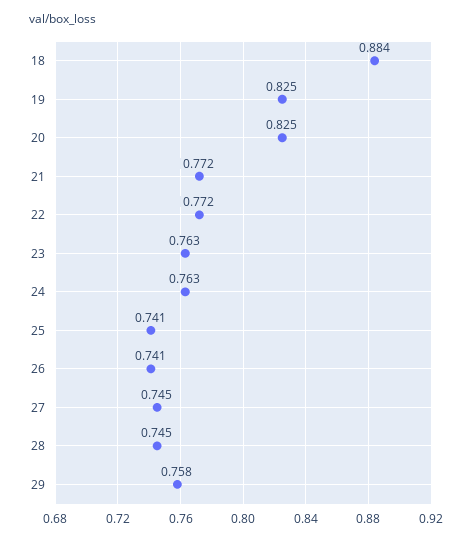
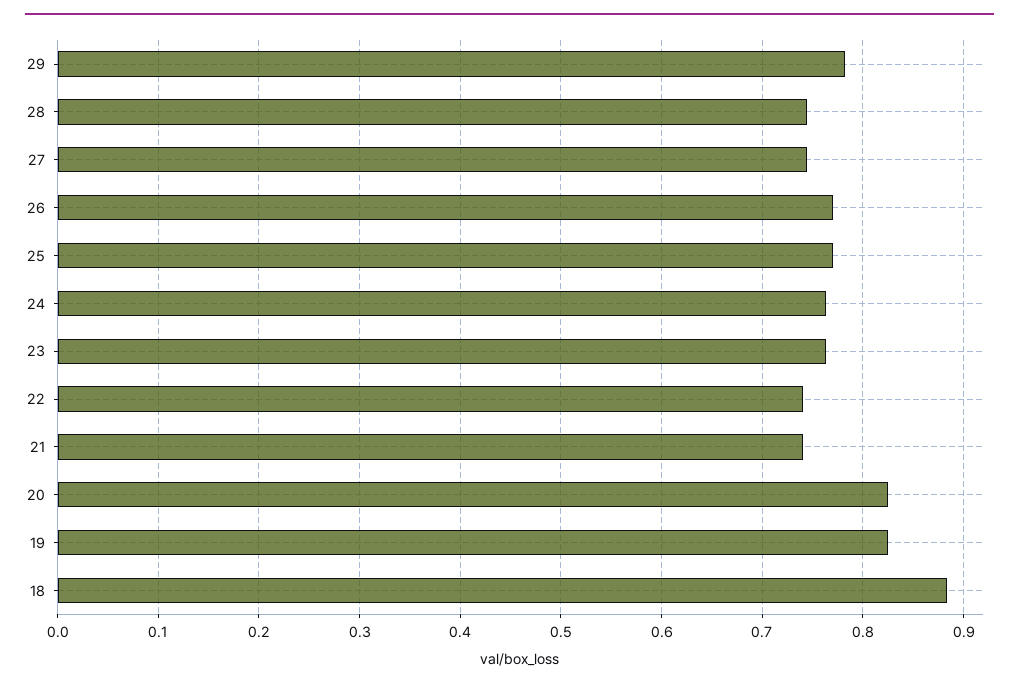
21: 0.772 -> 0.74
22: 0.772 -> 0.74
25: 0.741 -> 0.77
26: 0.741 -> 0.77
29: 0.758 -> 0.78

